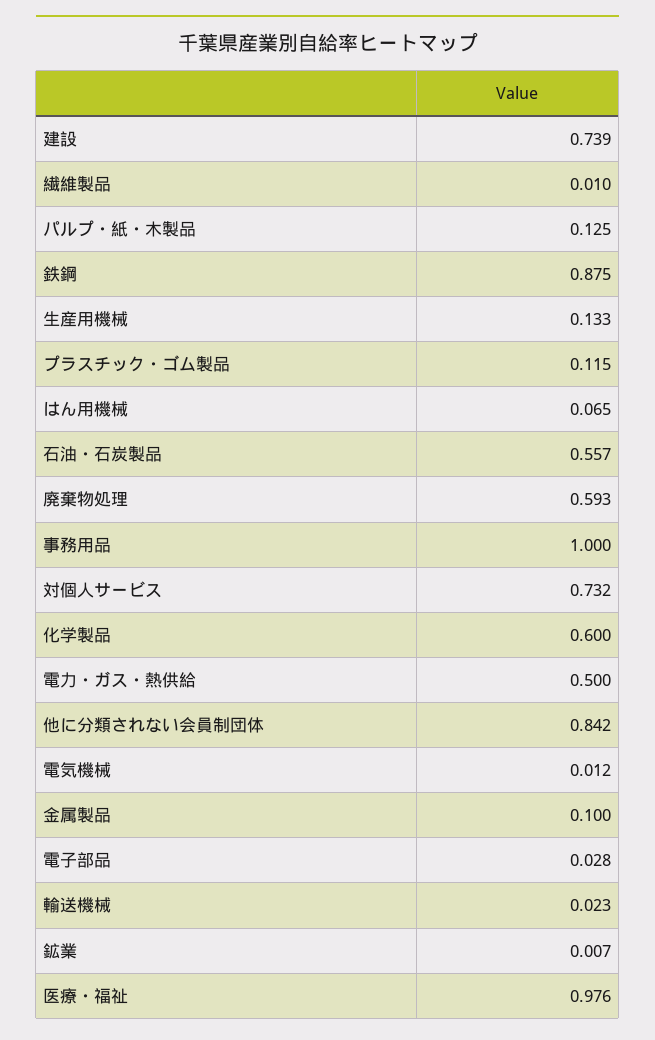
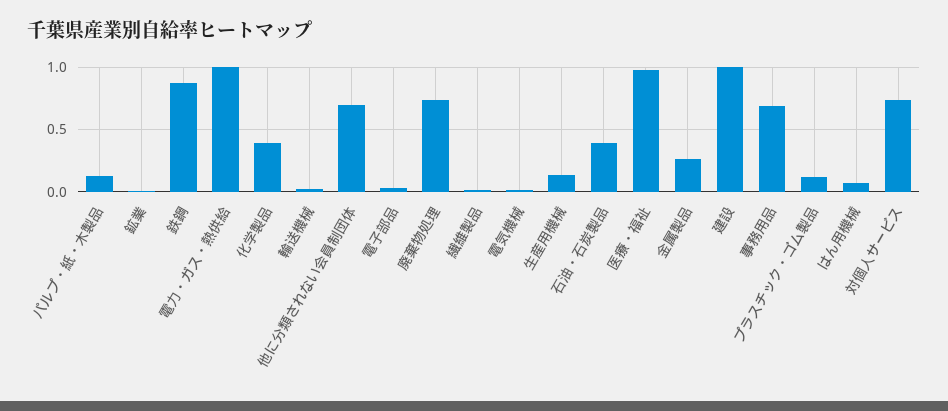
建設: 0.739 -> 1
石油・石炭製品: 0.557 -> 0.4
廃棄物処理: 0.593 -> 0.75
事務用品: 1 -> 0.7
化学製品: 0.6 -> 0.4
電力・ガス・熱供給: 0.5 -> 1
他に分類されない会員制団体: 0.842 -> 0.7
金属製品: 0.1 -> 0.25

